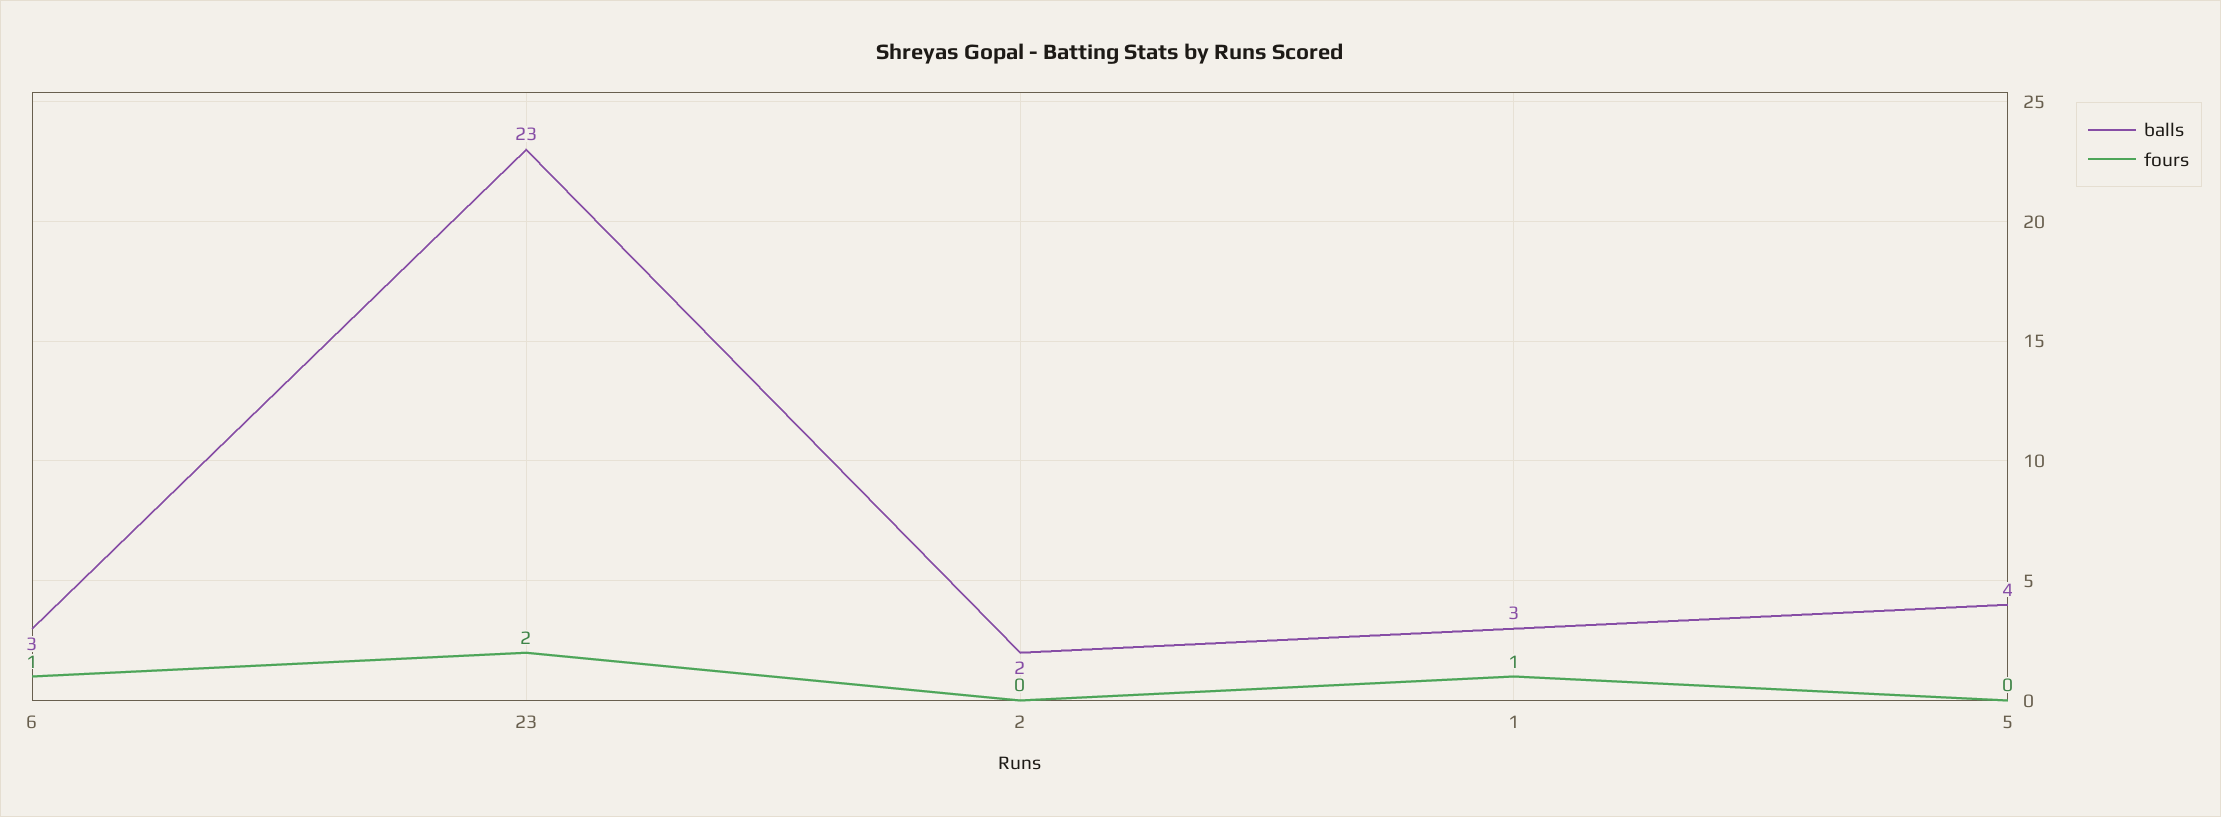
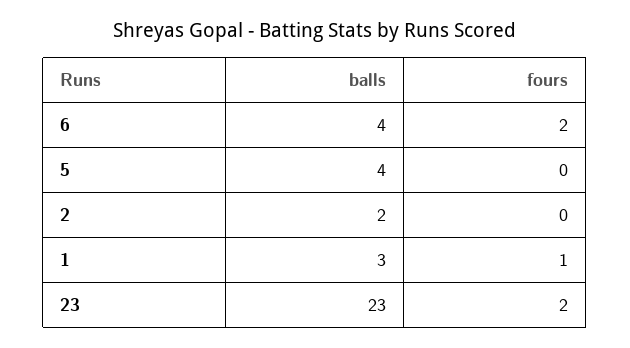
balls, 6: 3 -> 4
fours, 6: 1 -> 2

